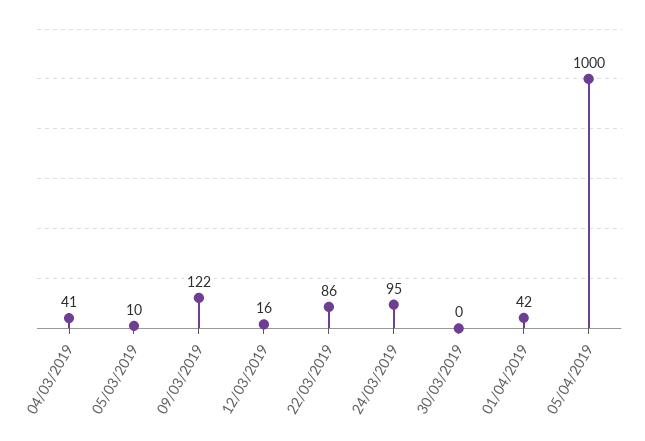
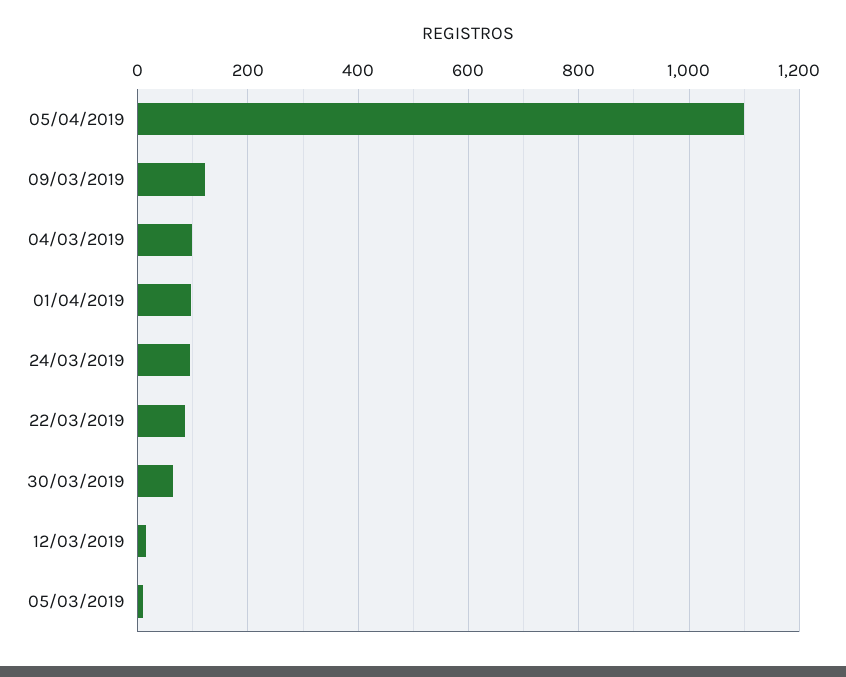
04/03/2019: 41 -> 100
30/03/2019: 0 -> 60
01/04/2019: 42 -> 100
05/04/2019: 1000 -> 1100

